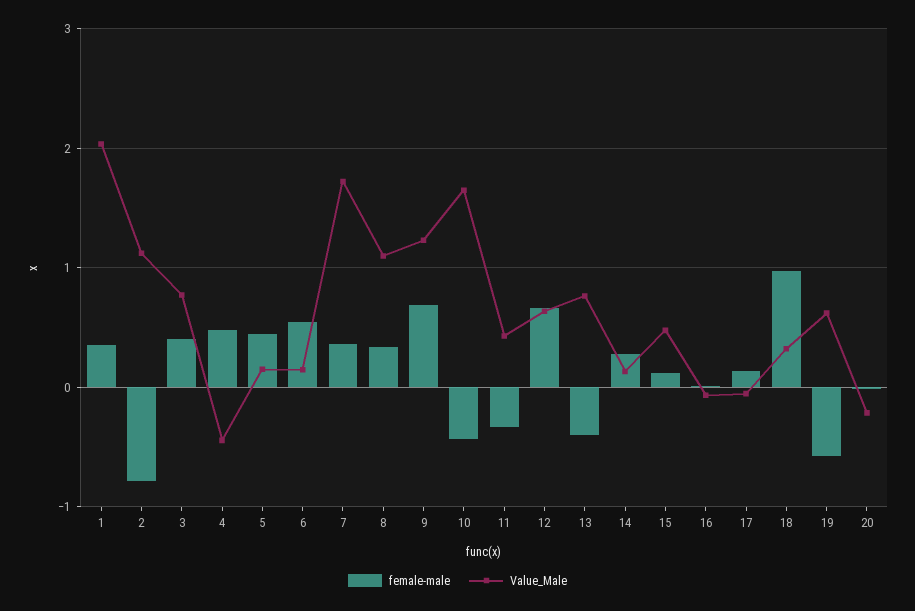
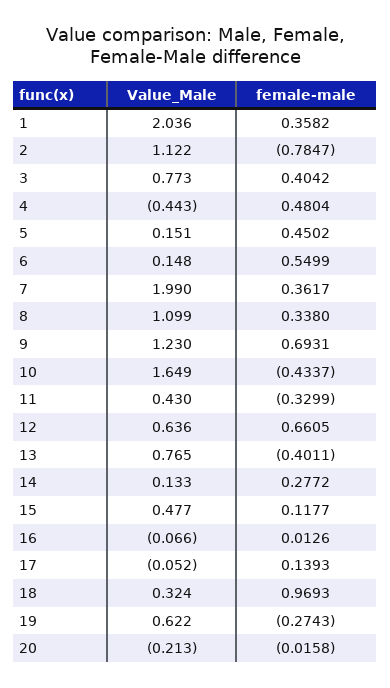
Value_Male, 7: 1.7 -> 1.99
female-male, 19: -0.6 -> -0.2743

